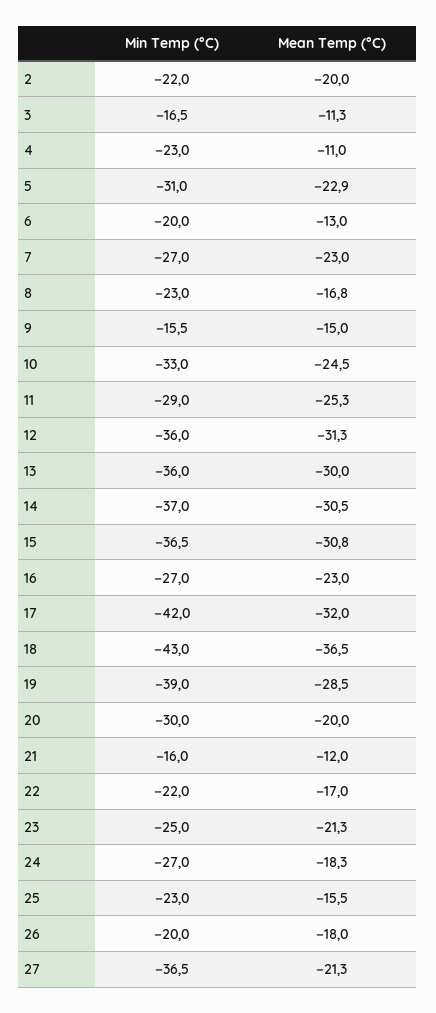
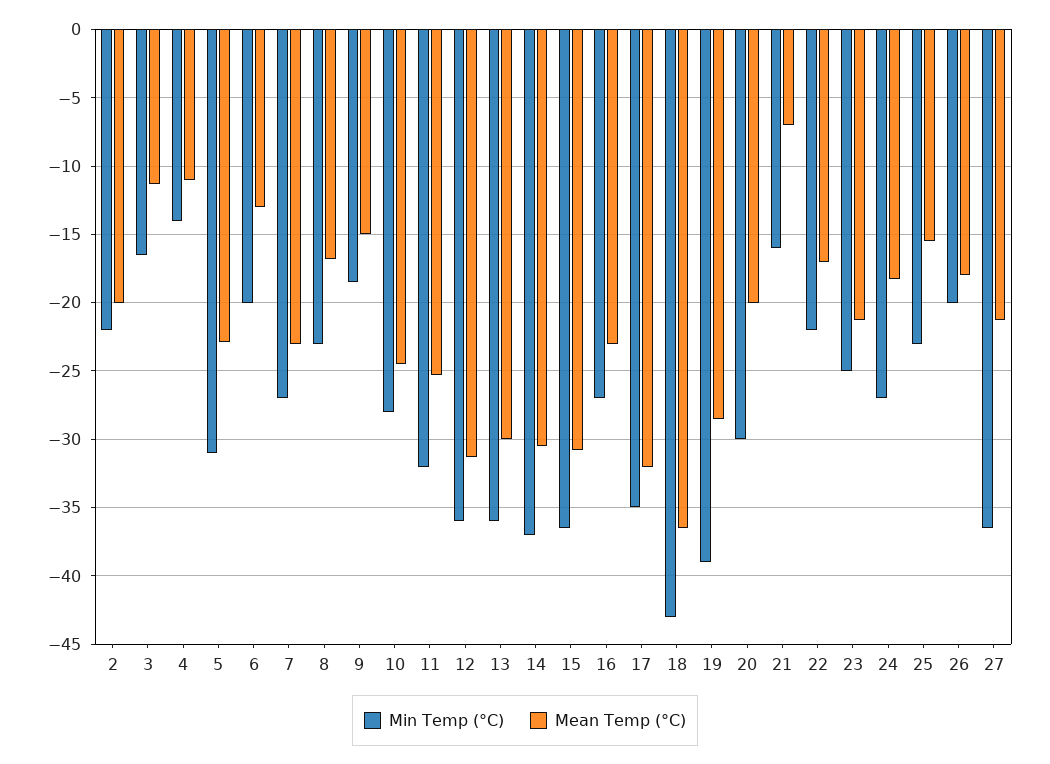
Min Temp (°C), 4: -23 -> -14
Min Temp (°C), 9: -15.5 -> -18.5
Min Temp (°C), 10: -33 -> -28
Min Temp (°C), 11: -29 -> -32
Min Temp (°C), 17: -42 -> -35
Mean Temp (°C), 21: -12 -> -7

